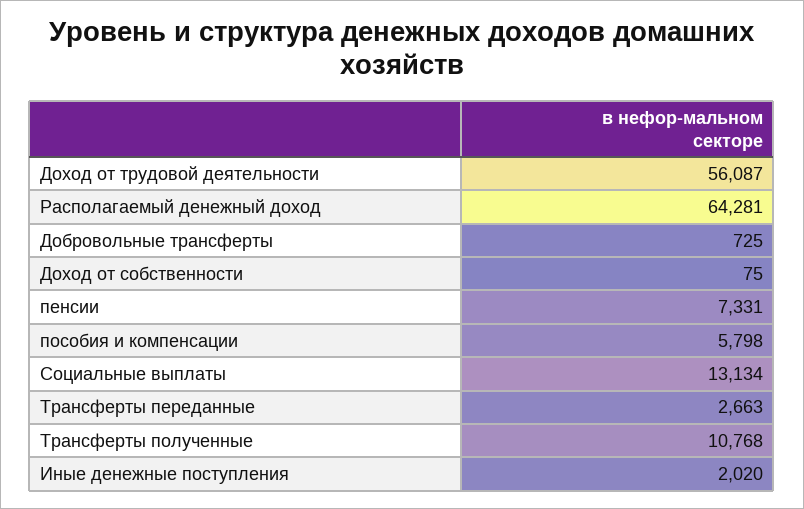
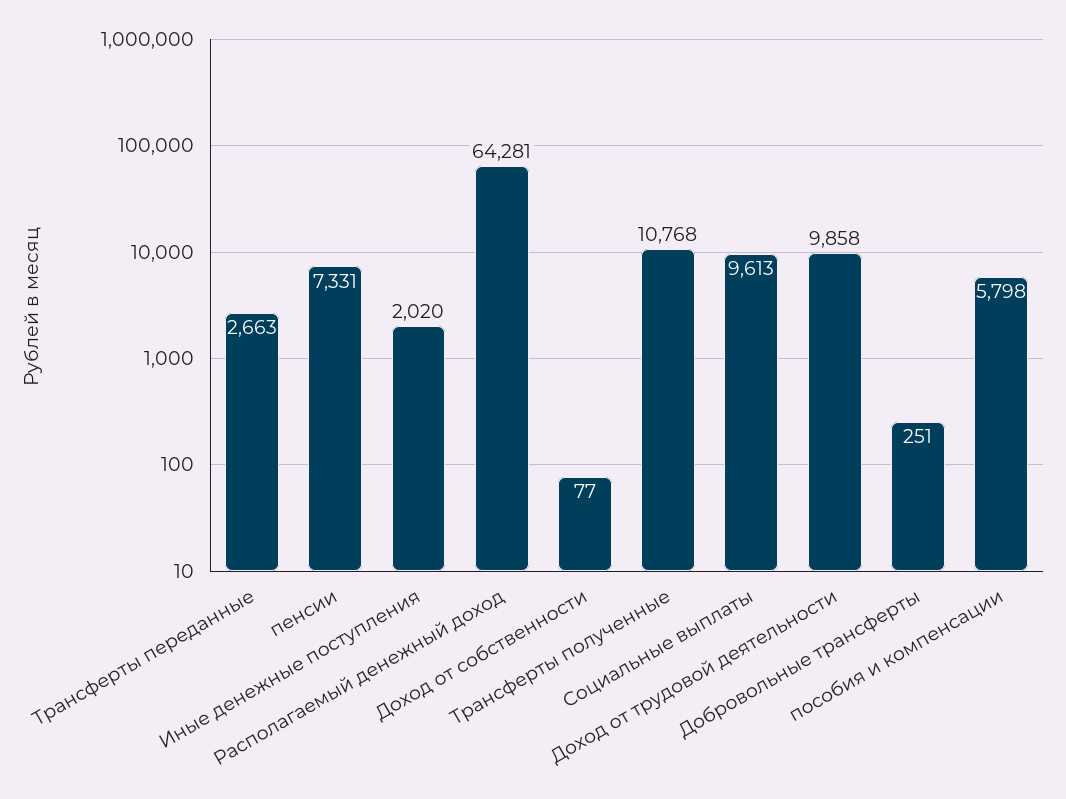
Доход от трудовой деятельности: 56087 -> 9858
Добровольные трансферты: 725 -> 251
Доход от собственности: 75 -> 77
Социальные выплаты: 13134 -> 9613

